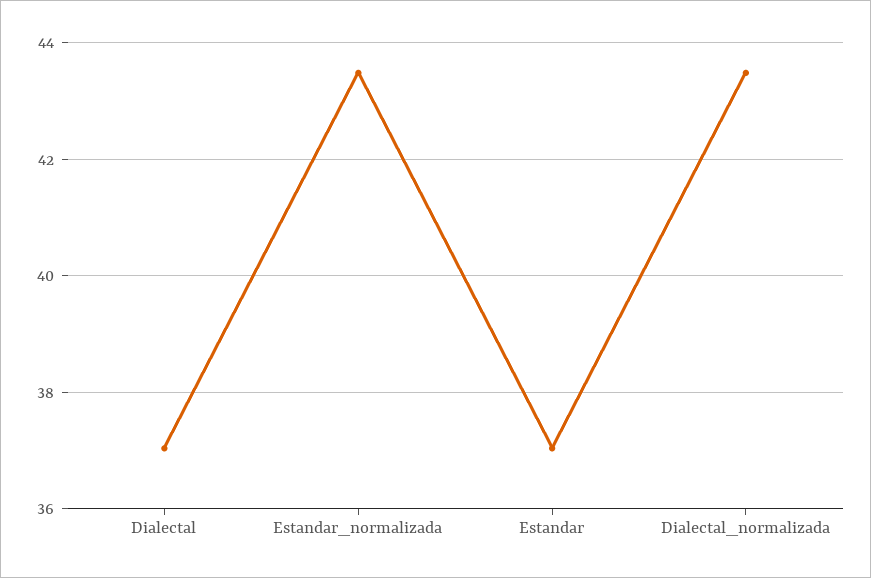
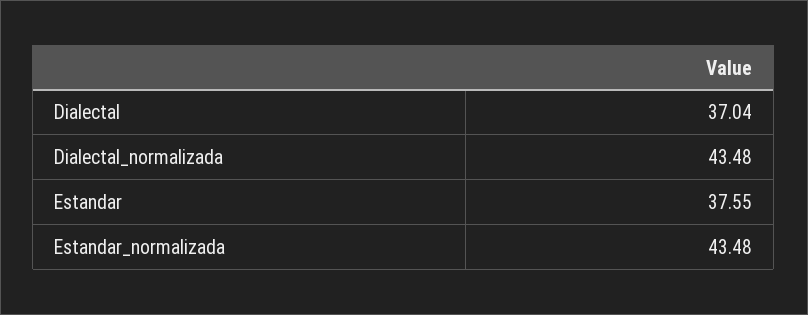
Estandar: 37 -> 37.55

